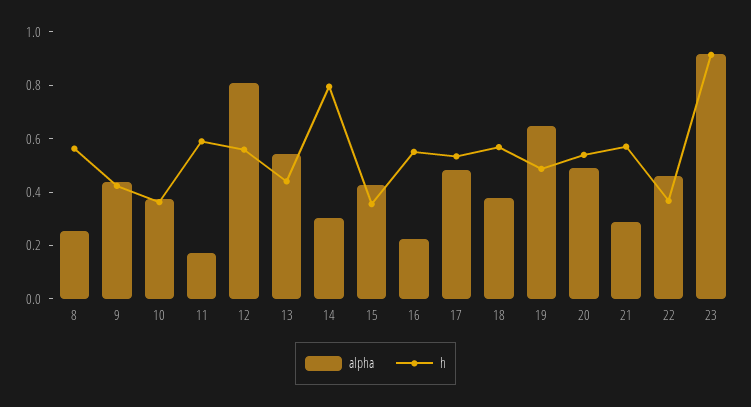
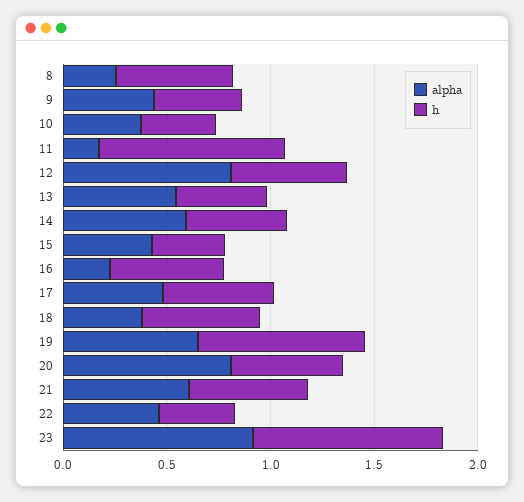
h, 11: 0.6 -> 0.9
alpha, 14: 0.3 -> 0.6
h, 14: 0.8 -> 0.5
h, 19: 0.5 -> 0.8
alpha, 20: 0.5 -> 0.8
alpha, 21: 0.3 -> 0.6

